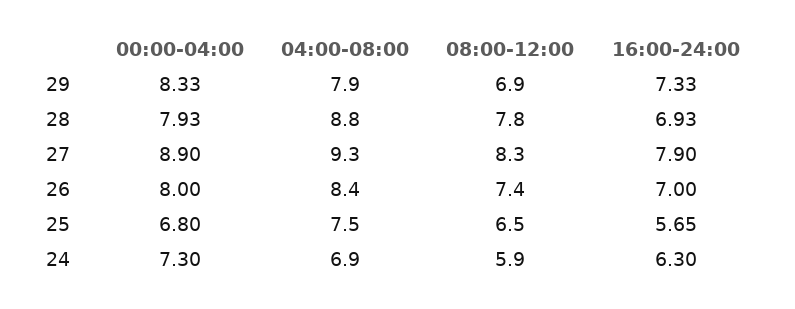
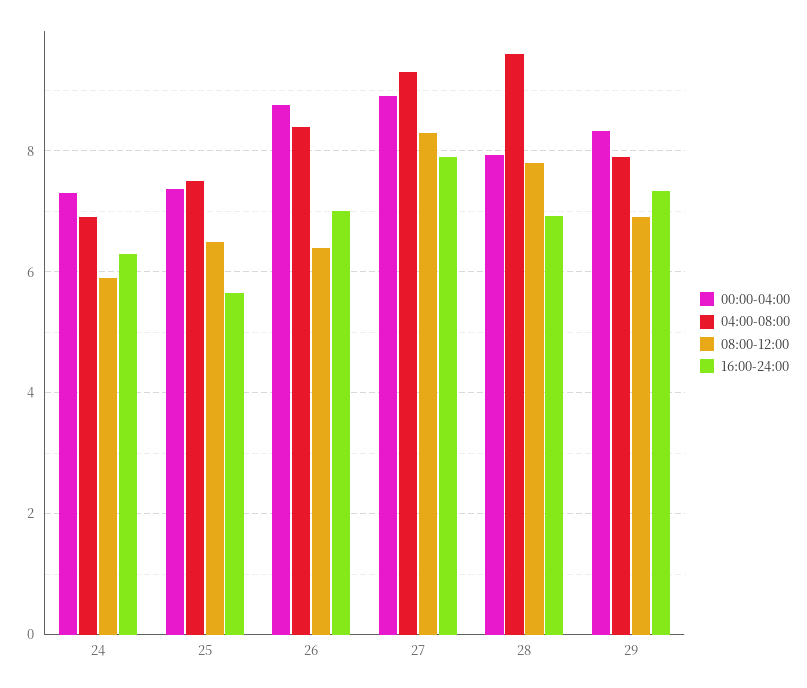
04:00-08:00, 28: 8.8 -> 9.6
00:00-04:00, 26: 8 -> 8.8
08:00-12:00, 26: 7.4 -> 6.4
00:00-04:00, 25: 6.8 -> 7.4

